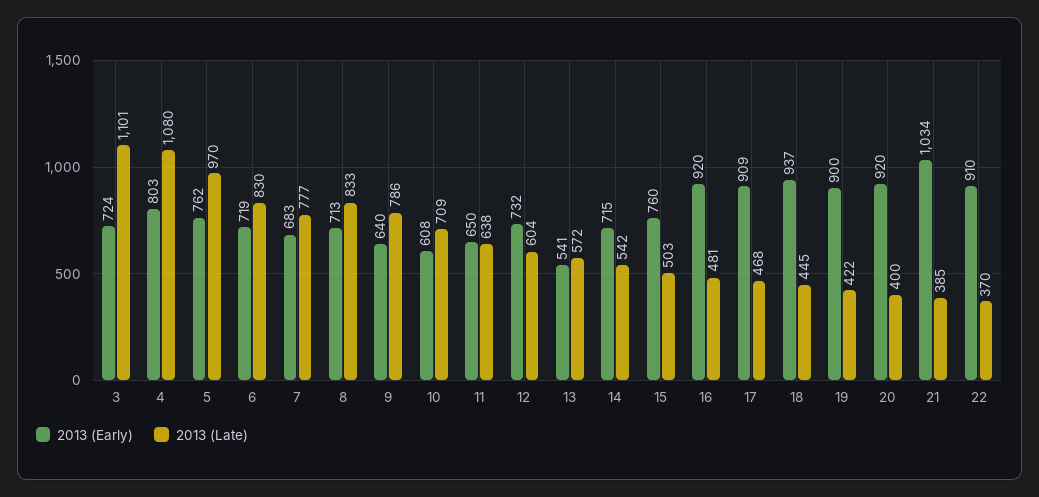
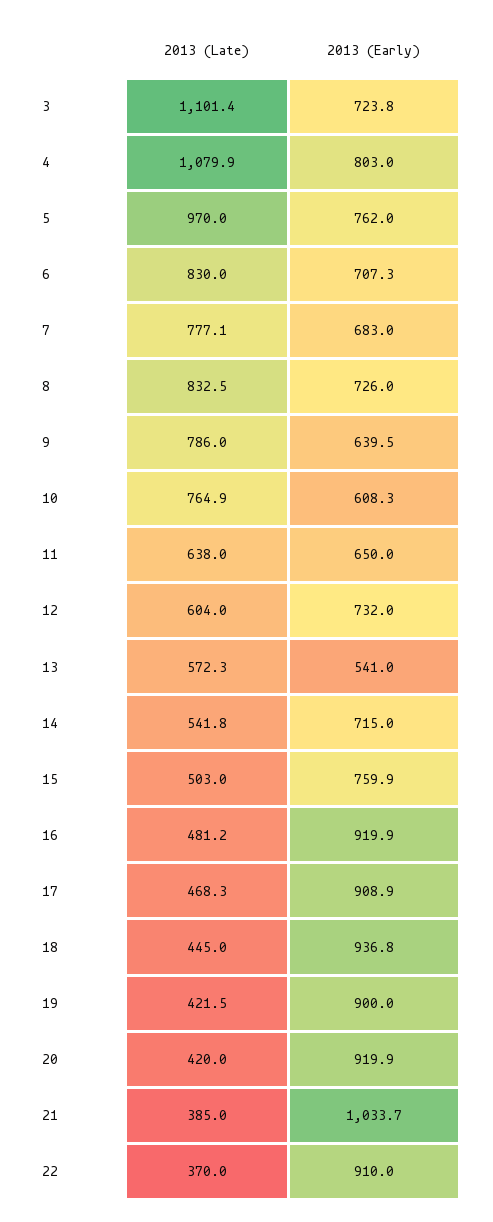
2013 (Early), 6: 719 -> 707.3
2013 (Early), 8: 713 -> 726
2013 (Late), 10: 709 -> 764.9
2013 (Late), 20: 400 -> 420

